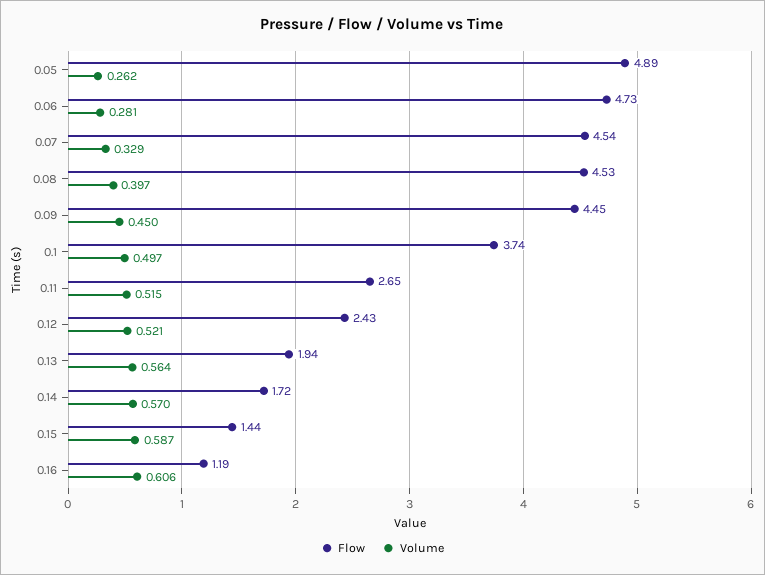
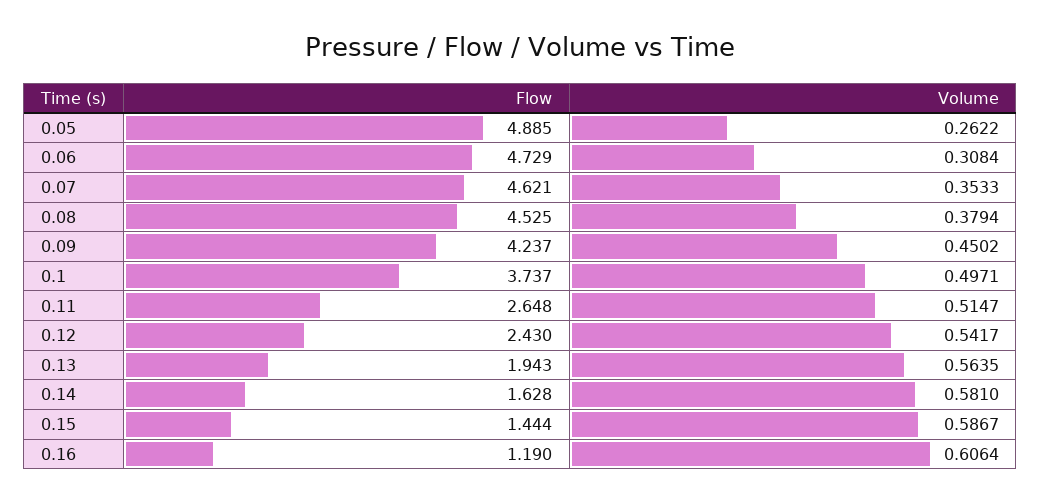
Volume, 0.06: 0.281 -> 0.3084
Flow, 0.07: 4.54 -> 4.621
Volume, 0.07: 0.329 -> 0.3533
Volume, 0.08: 0.397 -> 0.3794
Flow, 0.09: 4.45 -> 4.237
Volume, 0.12: 0.521 -> 0.5417
Flow, 0.14: 1.72 -> 1.628
Volume, 0.14: 0.57 -> 0.581

